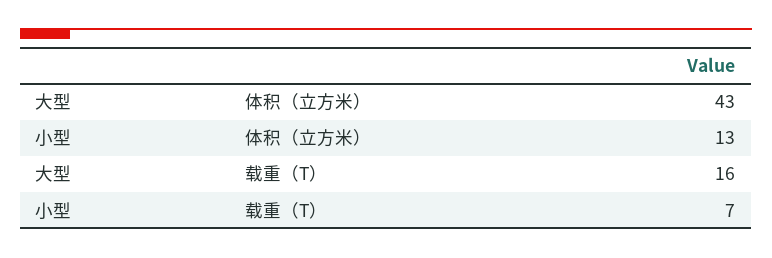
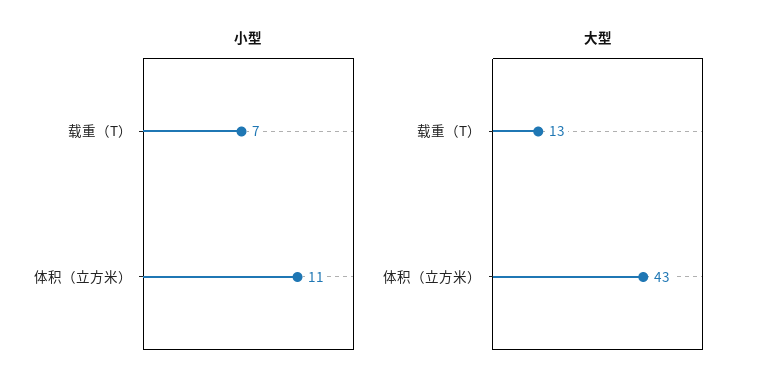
小型, 体积（立方米）: 13 -> 11
大型, 载重（T）: 16 -> 13

